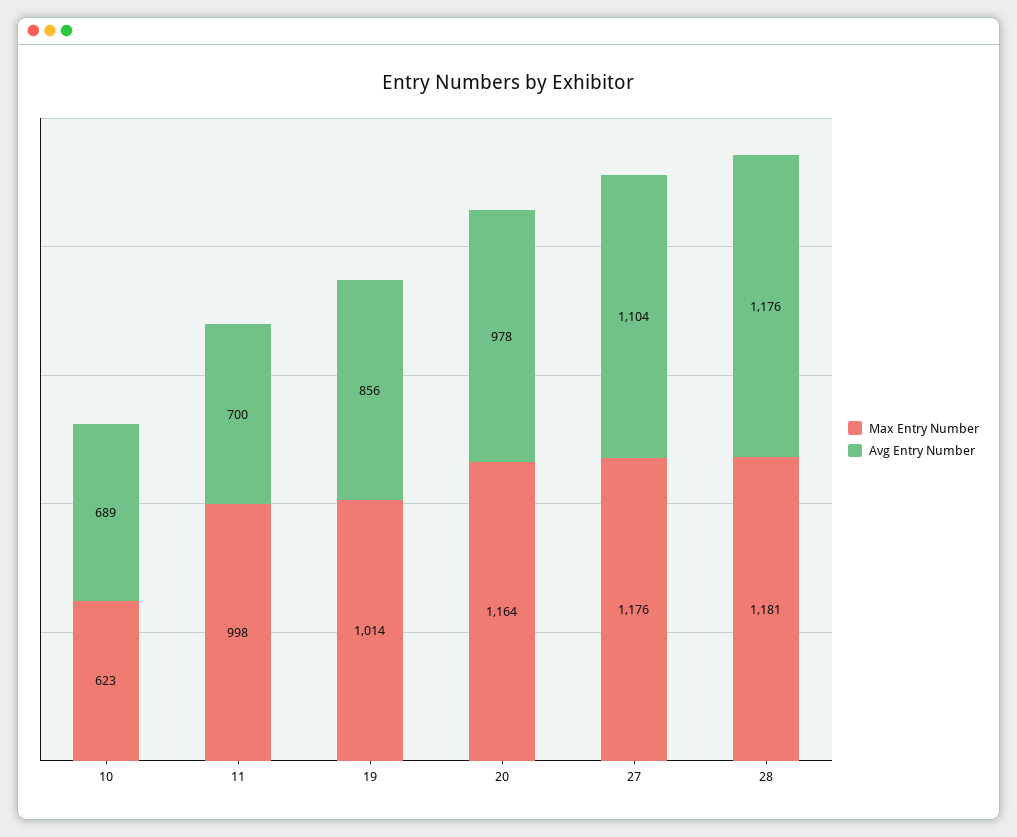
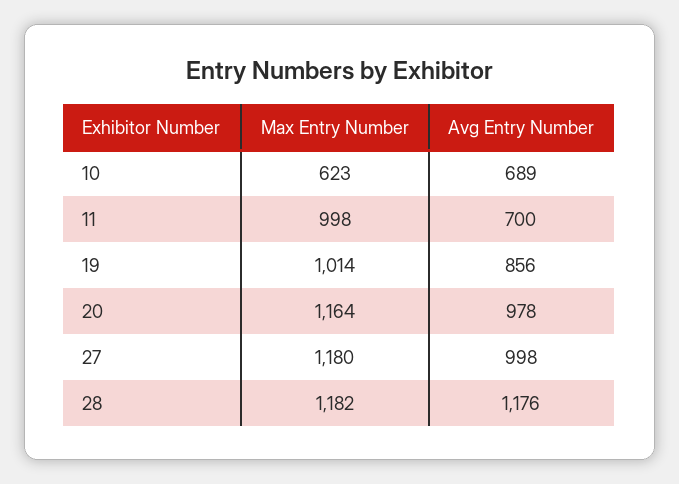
Max Entry Number, 27: 1176 -> 1180
Avg Entry Number, 27: 1104 -> 998
Max Entry Number, 28: 1181 -> 1182

